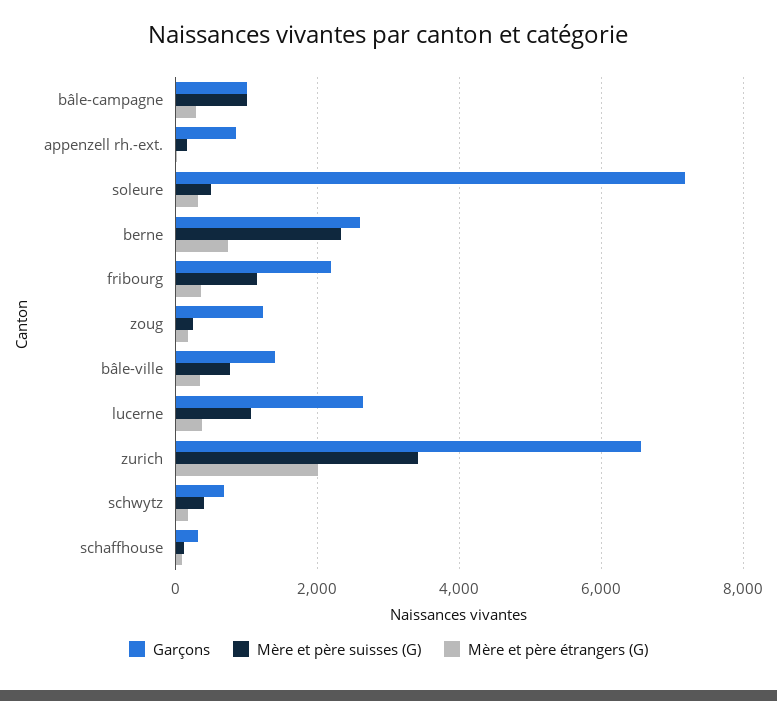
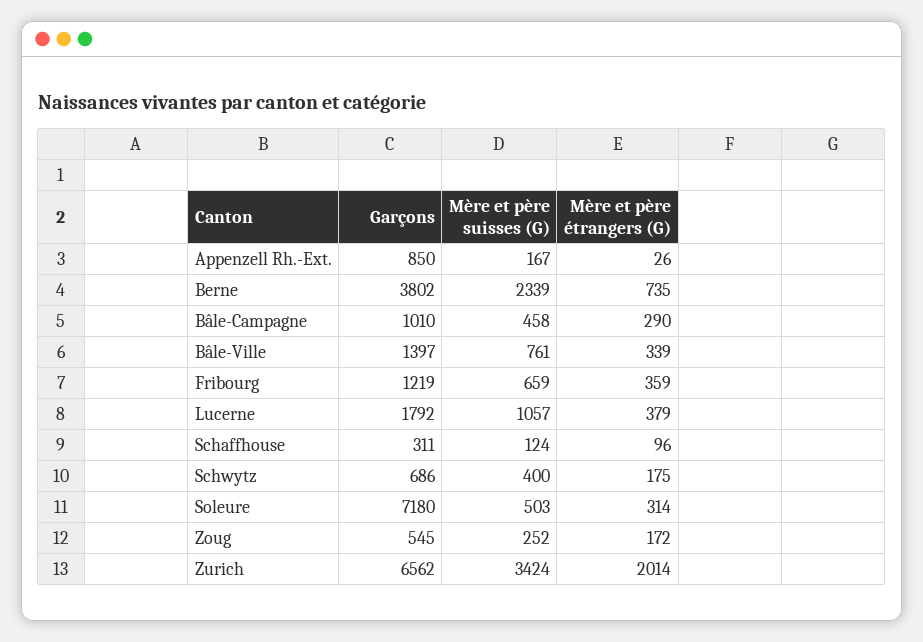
Mère et père suisses (G), bâle-campagne: 1000 -> 458
Garçons, berne: 2600 -> 3802
Garçons, fribourg: 2200 -> 1219
Mère et père suisses (G), fribourg: 1200 -> 659
Garçons, zoug: 1200 -> 545
Garçons, lucerne: 2600 -> 1792

